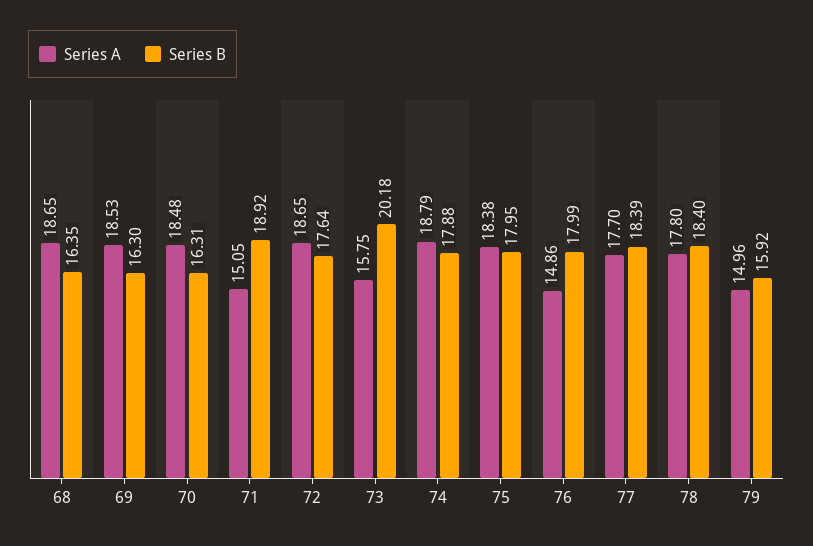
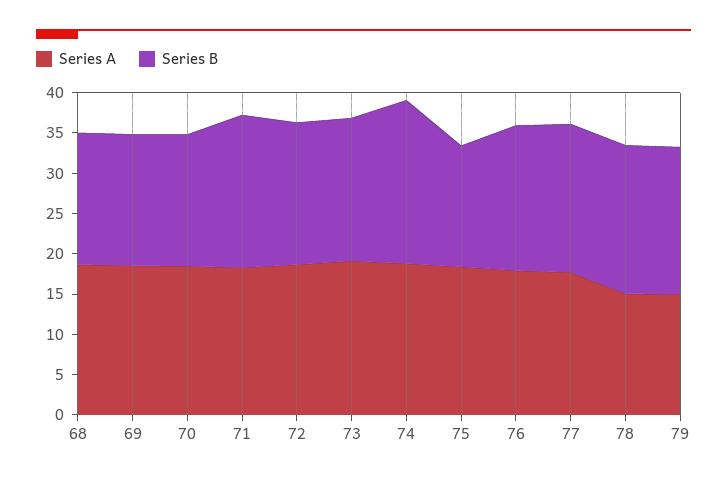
Series A, 71: 15.05 -> 18
Series A, 73: 15.75 -> 19
Series B, 73: 20.18 -> 18
Series B, 74: 17.88 -> 20
Series B, 75: 17.95 -> 15
Series A, 76: 14.86 -> 18
Series A, 78: 17.8 -> 15
Series B, 79: 15.92 -> 18

